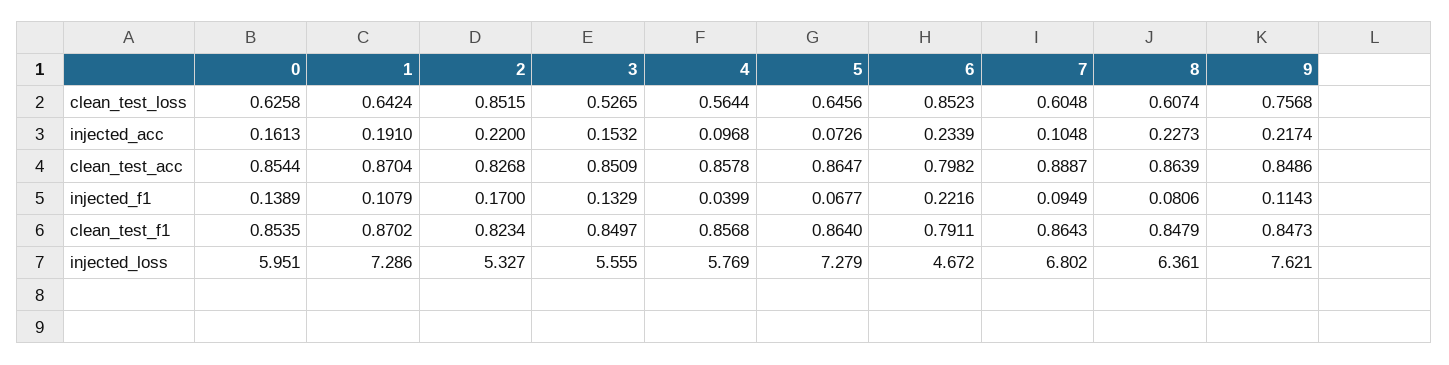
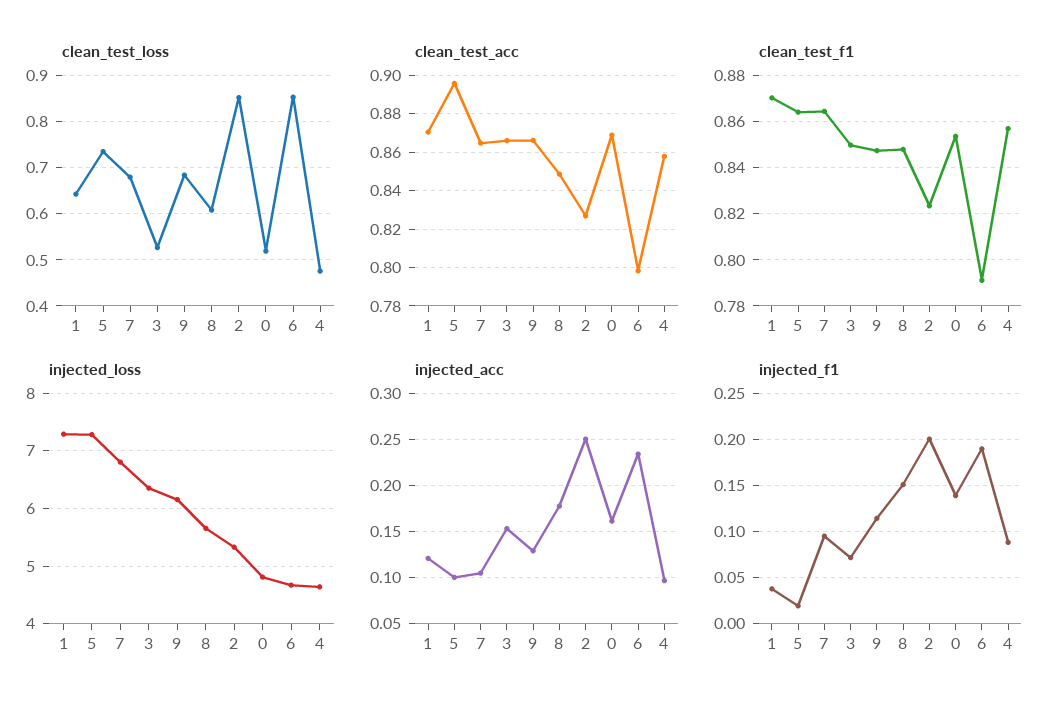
clean_test_loss, 0: 0.6258 -> 0.52
clean_test_loss, 4: 0.5644 -> 0.48
clean_test_loss, 5: 0.6456 -> 0.74
clean_test_loss, 7: 0.6048 -> 0.68
clean_test_loss, 9: 0.7568 -> 0.68
injected_acc, 1: 0.191 -> 0.12
injected_acc, 2: 0.22 -> 0.25
injected_acc, 5: 0.0726 -> 0.1
injected_acc, 8: 0.2273 -> 0.18
injected_acc, 9: 0.2174 -> 0.13
clean_test_acc, 0: 0.8544 -> 0.87
clean_test_acc, 3: 0.8509 -> 0.865
clean_test_acc, 5: 0.8647 -> 0.895
clean_test_acc, 7: 0.8887 -> 0.865
clean_test_acc, 8: 0.8639 -> 0.85
clean_test_acc, 9: 0.8486 -> 0.865
injected_f1, 1: 0.1079 -> 0.04
injected_f1, 2: 0.17 -> 0.2
injected_f1, 3: 0.1329 -> 0.07
injected_f1, 4: 0.0399 -> 0.09
injected_f1, 5: 0.0677 -> 0.02
injected_f1, 6: 0.2216 -> 0.19
injected_f1, 8: 0.0806 -> 0.15
injected_loss, 0: 5.951 -> 4.8
injected_loss, 3: 5.555 -> 6.4
injected_loss, 4: 5.769 -> 4.6
injected_loss, 8: 6.361 -> 5.6
injected_loss, 9: 7.621 -> 6.2

